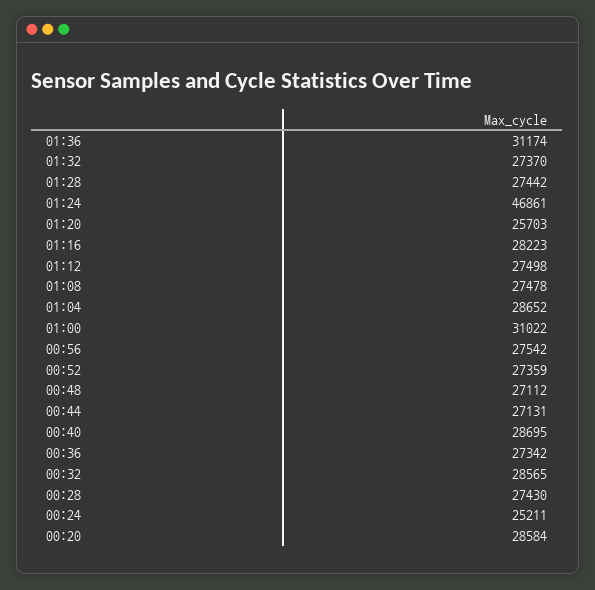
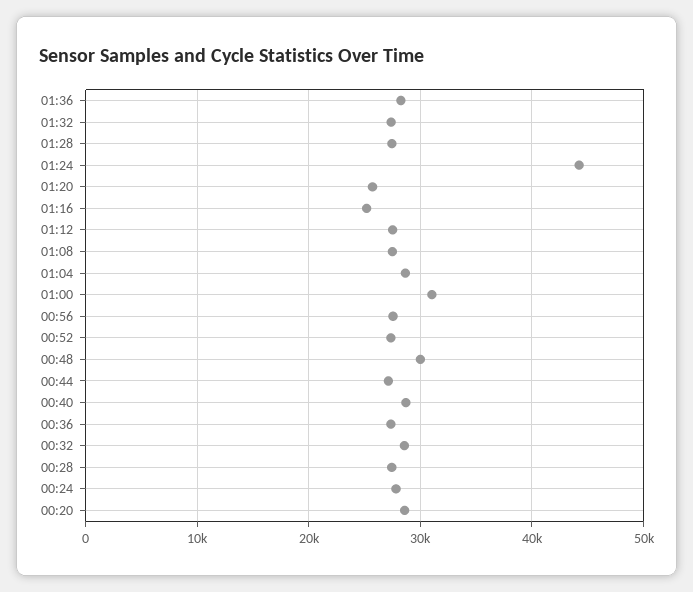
01:36: 31174 -> 28000
01:24: 46861 -> 44000
01:16: 28223 -> 25000
00:48: 27112 -> 30000
00:24: 25211 -> 28000

